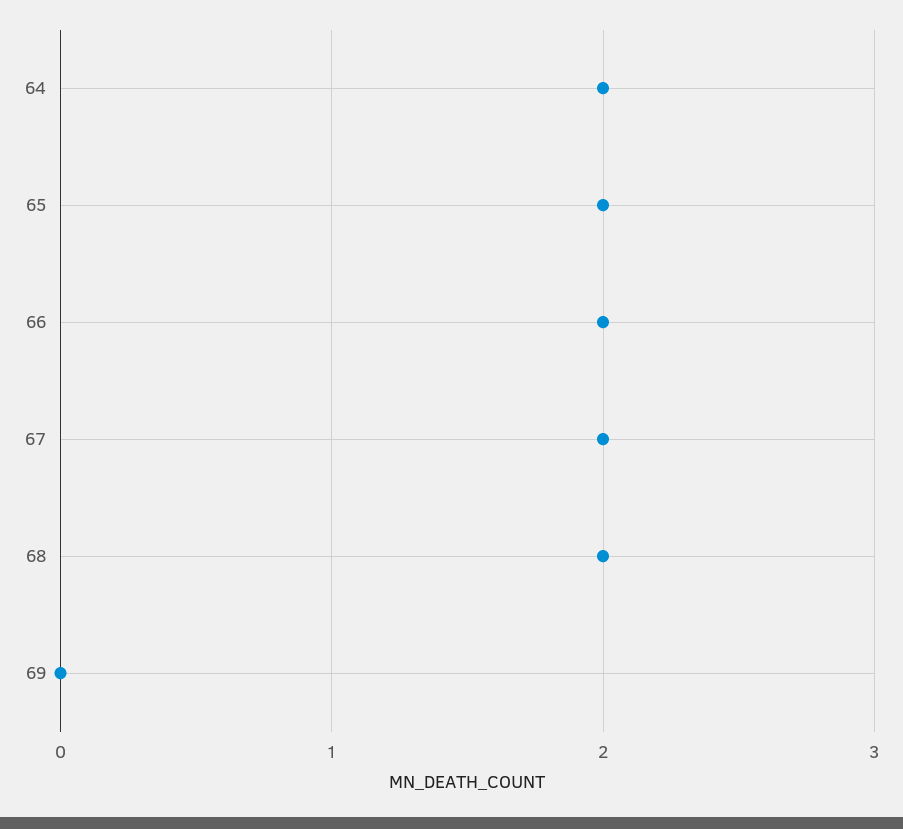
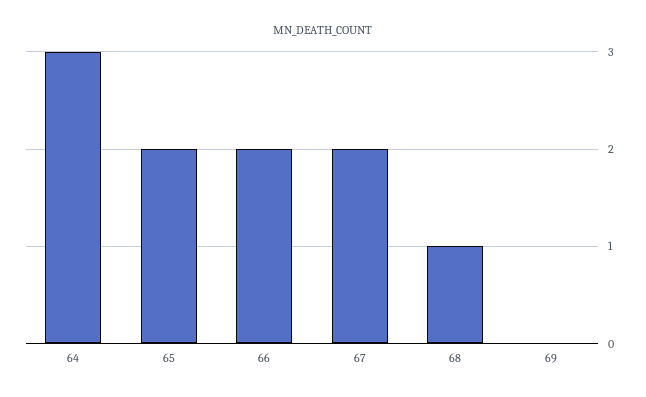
64: 2 -> 3
68: 2 -> 1

